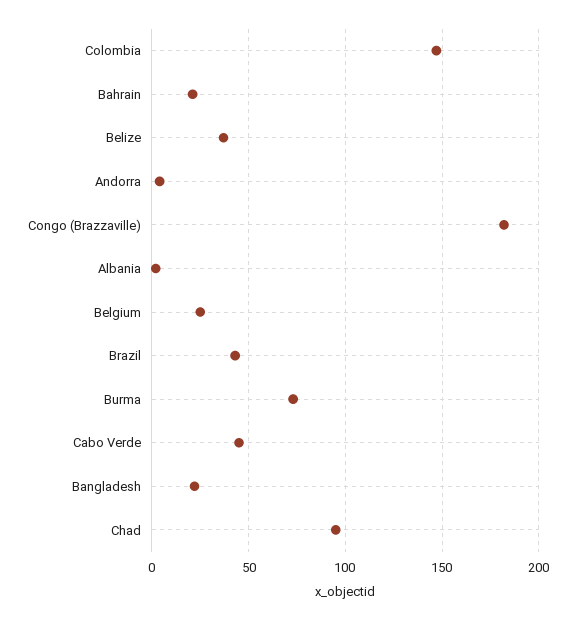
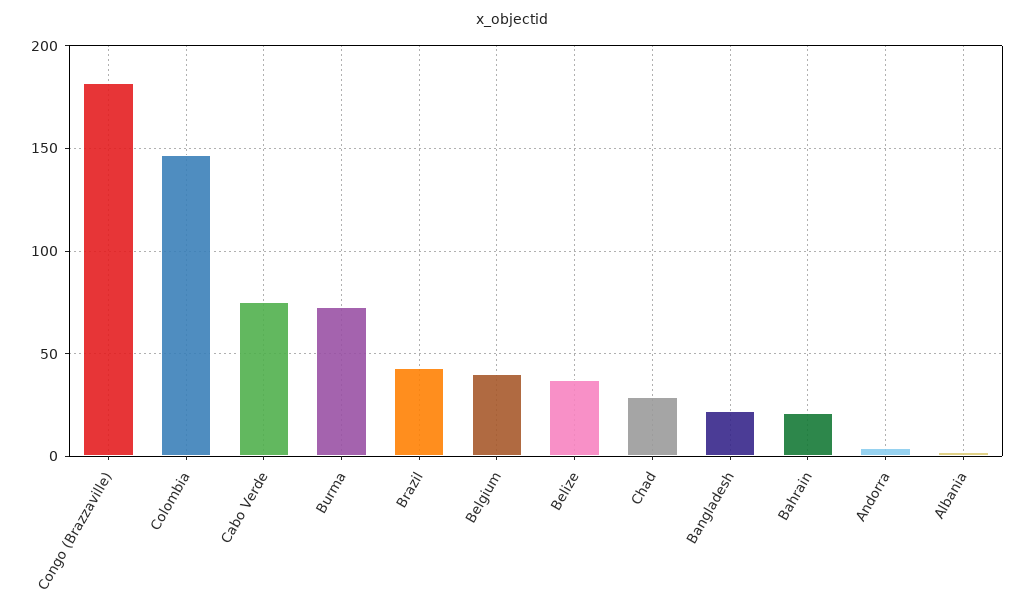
Belgium: 25 -> 40
Cabo Verde: 45 -> 75
Chad: 95 -> 30

